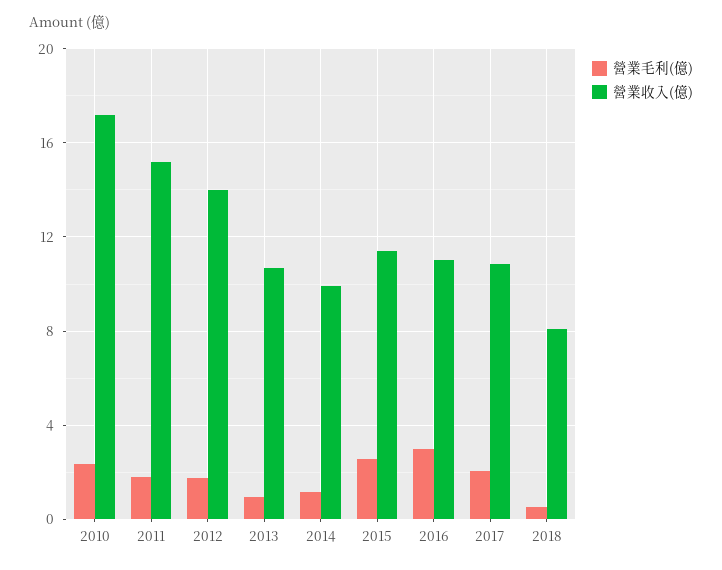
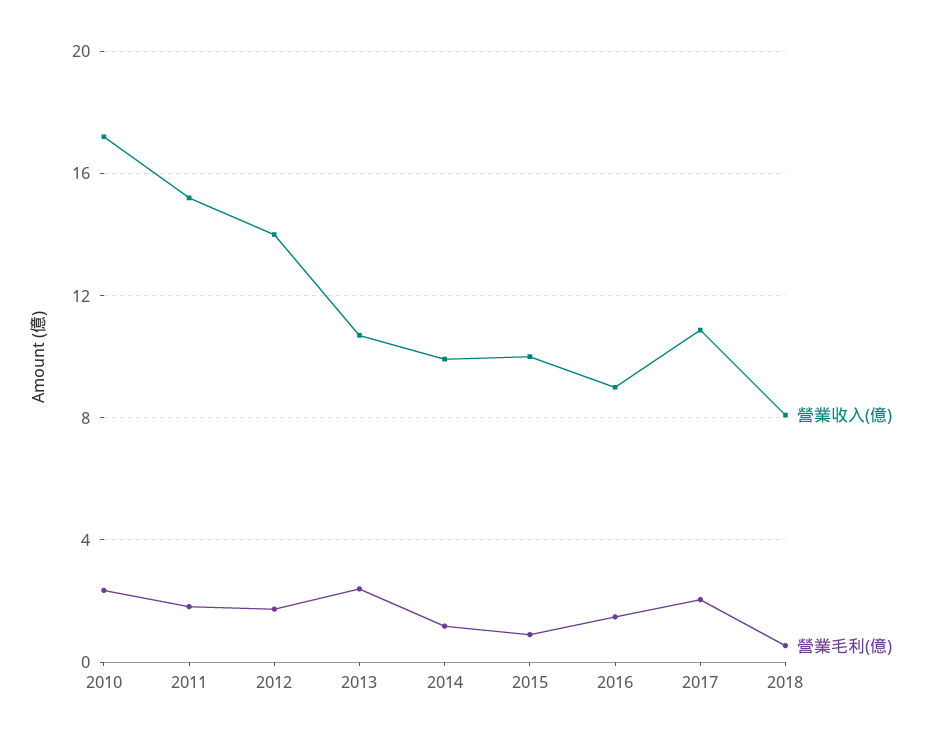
營業毛利(億), 2013: 1 -> 2.5
營業毛利(億), 2015: 2.5 -> 1
營業收入(億), 2015: 11.5 -> 10
營業毛利(億), 2016: 3 -> 1.5
營業收入(億), 2016: 11 -> 9

